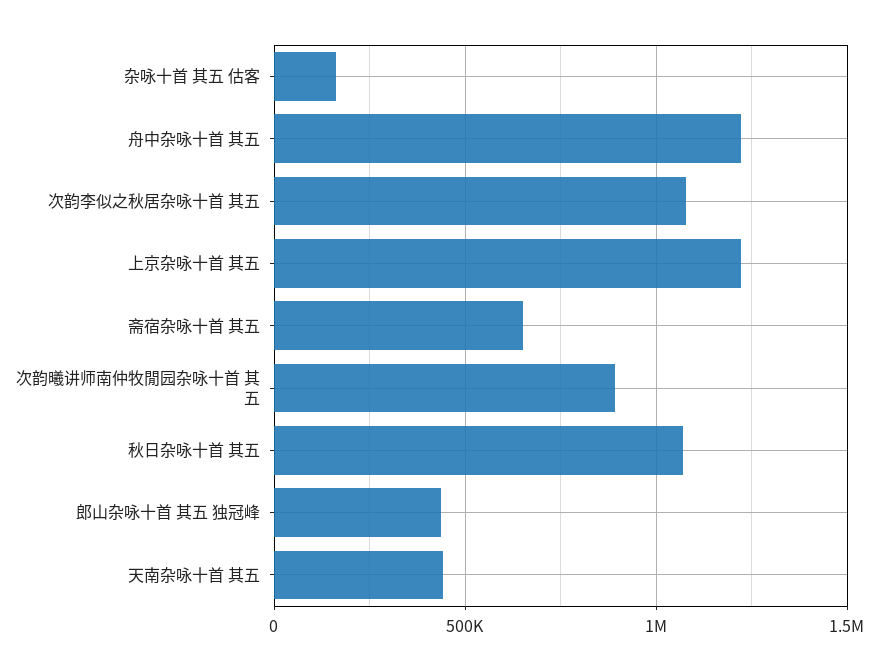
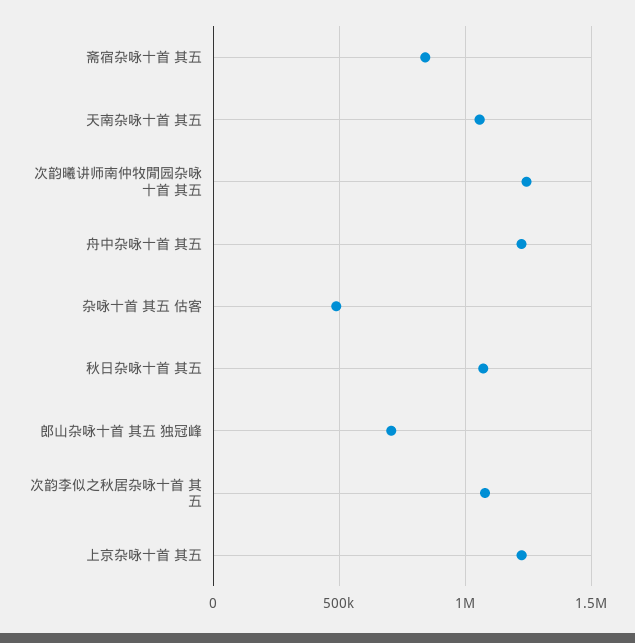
杂咏十首 其五 估客: 150000 -> 500000
斋宿杂咏十首 其五: 650000 -> 850000
次韵曦讲师南仲牧閒园杂咏十首 其五: 900000 -> 1250000
郎山杂咏十首 其五 独冠峰: 450000 -> 700000
天南杂咏十首 其五: 450000 -> 1050000

